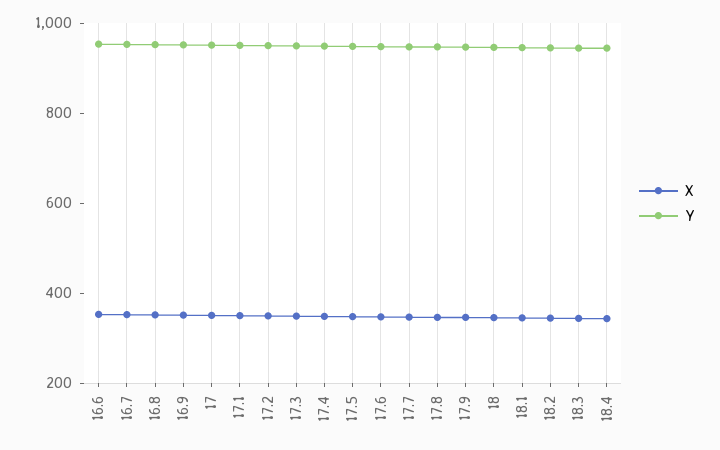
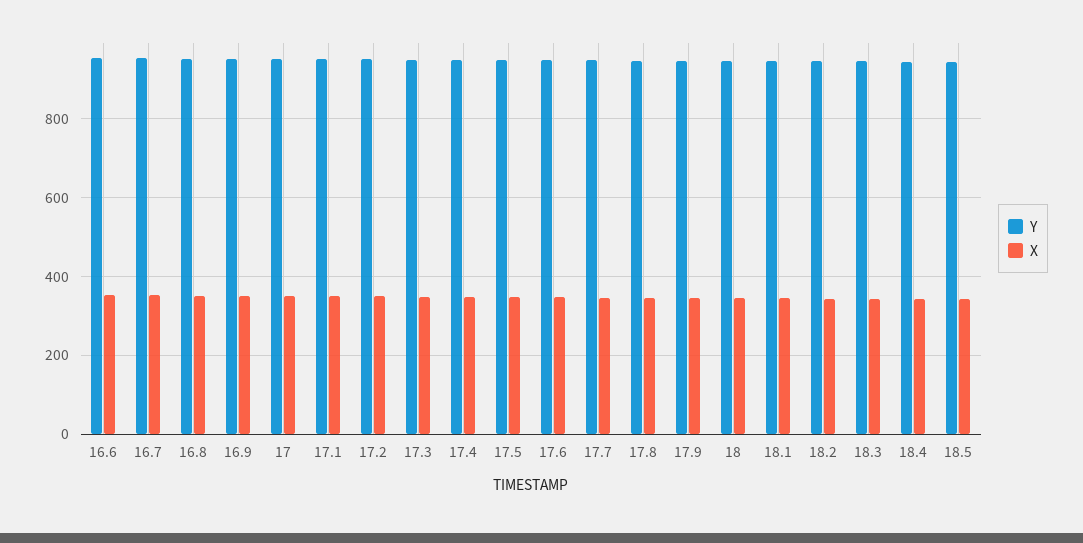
Y, 18.5: none -> 940
X, 18.5: none -> 340

